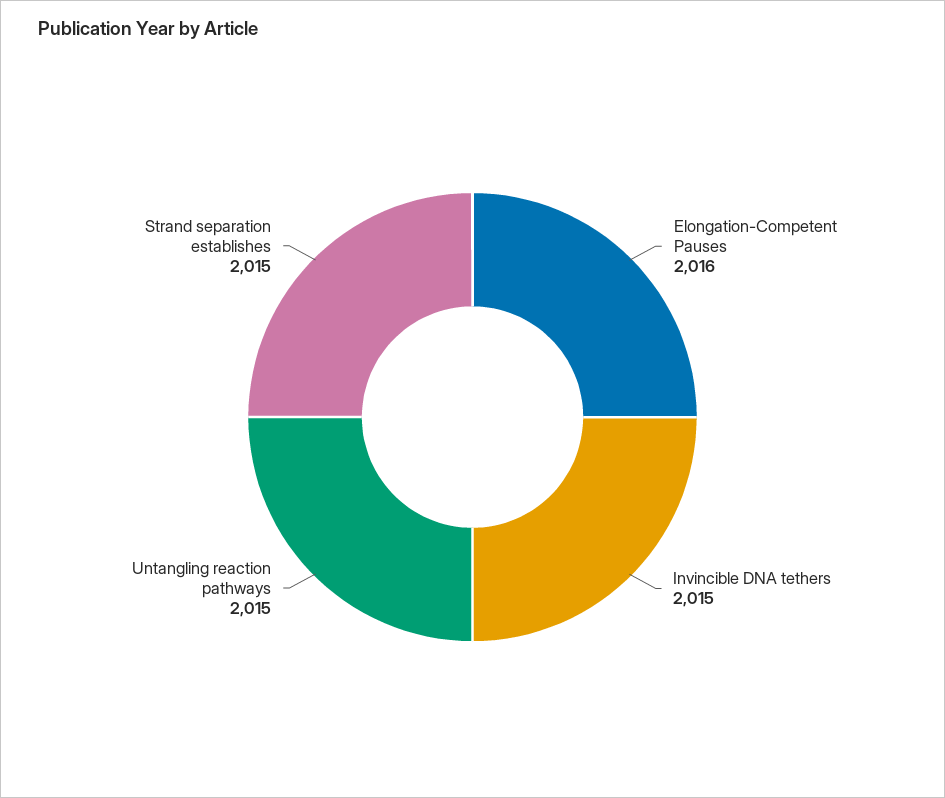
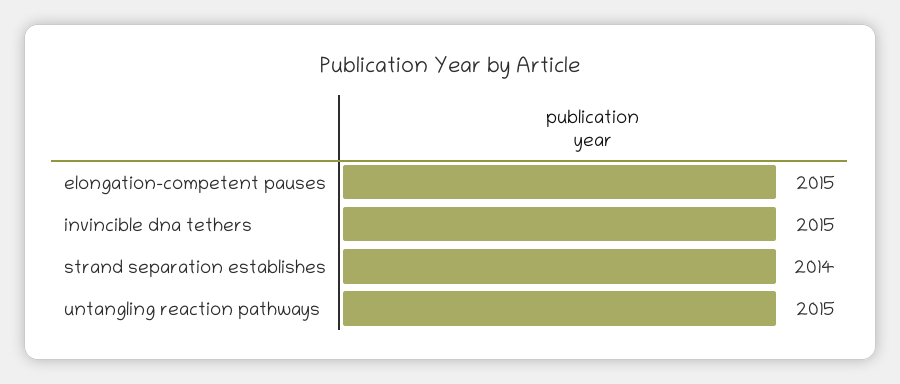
Elongation-Competent Pauses: 2016 -> 2015
Strand separation establishes: 2015 -> 2014

